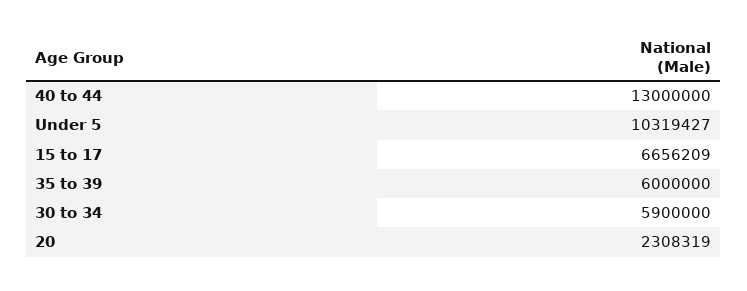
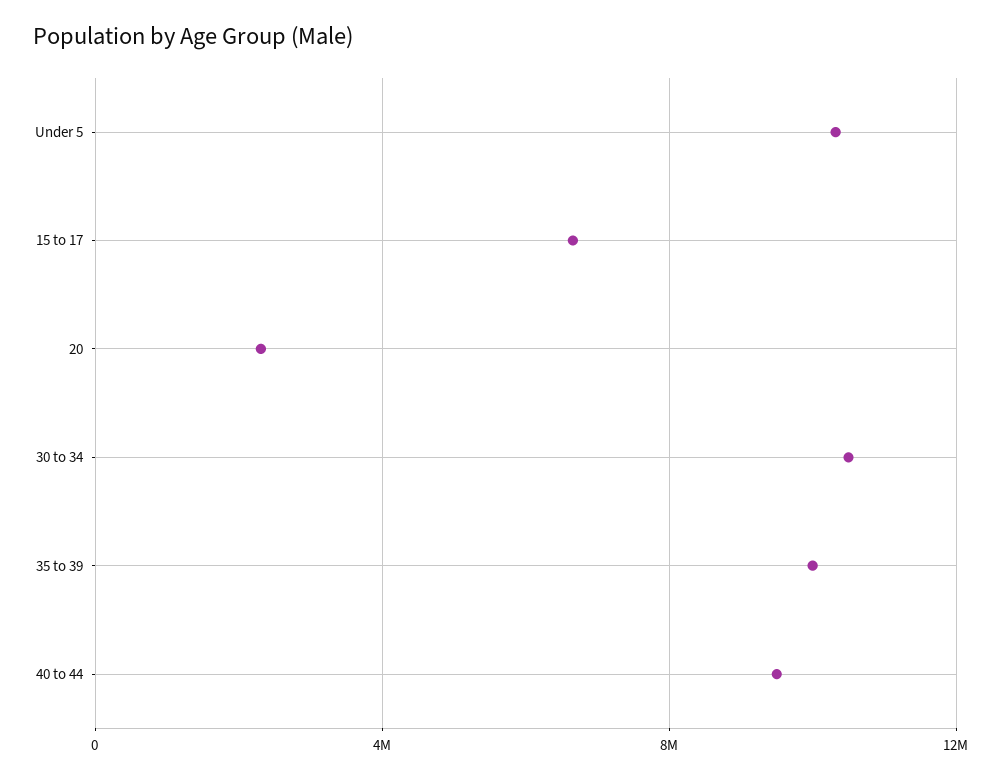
40 to 44: 13000000 -> 9500000
35 to 39: 6000000 -> 10000000
30 to 34: 5900000 -> 10500000

